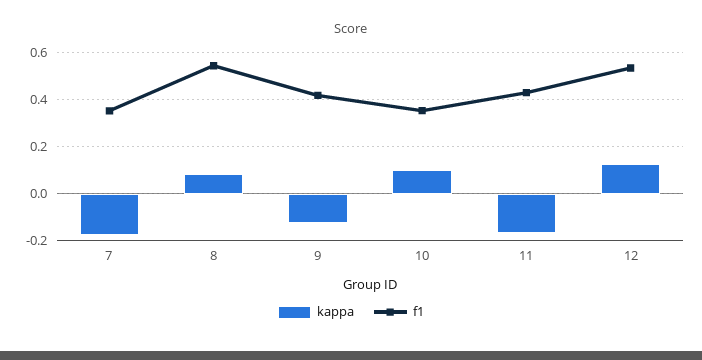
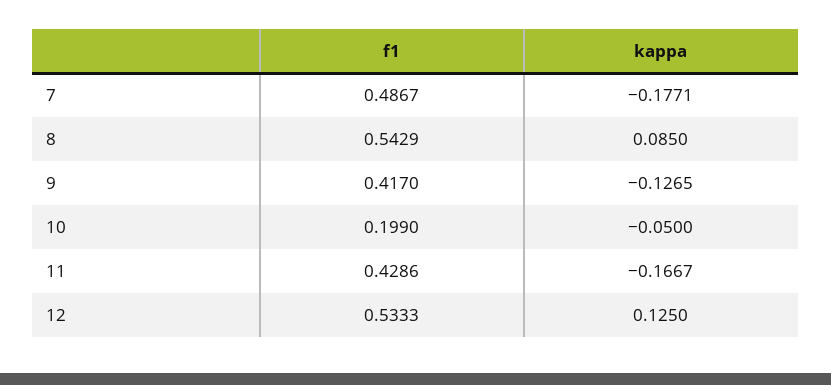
f1, 7: 0.35 -> 0.4867
kappa, 10: 0.1 -> -0.05
f1, 10: 0.35 -> 0.199

